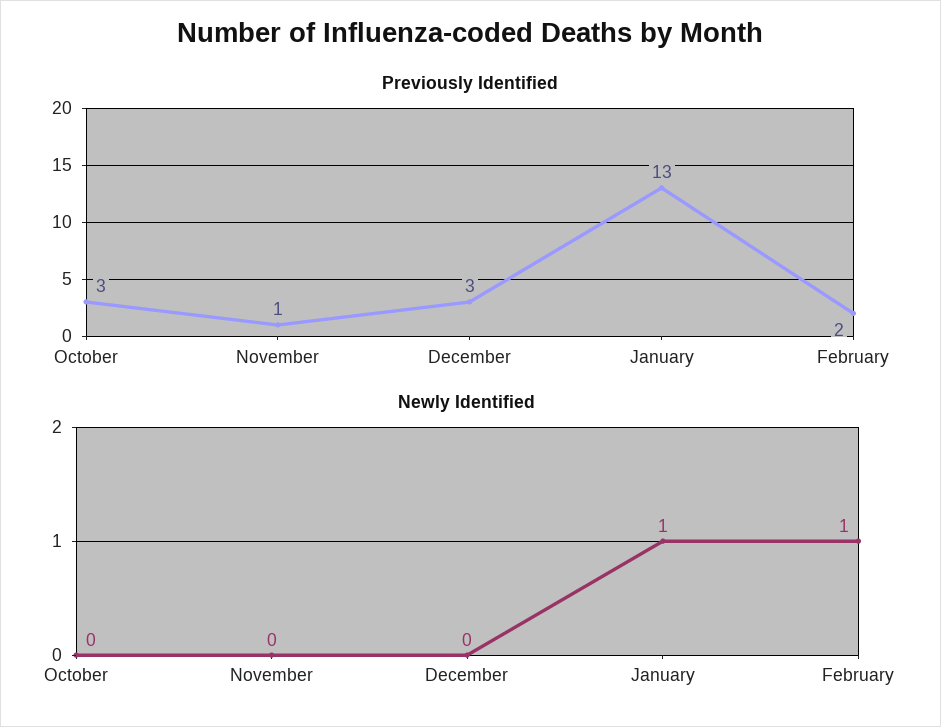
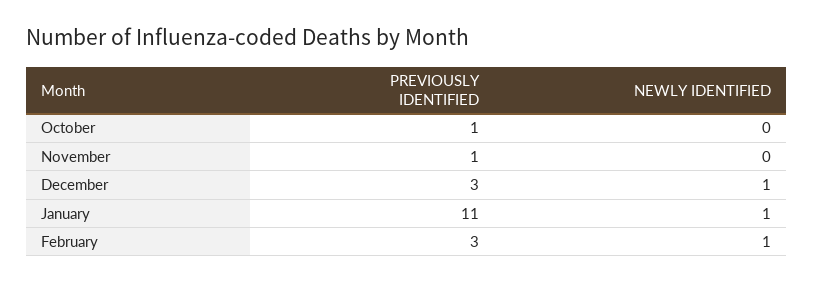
Previously Identified, October: 3 -> 1
Previously Identified, January: 13 -> 11
Previously Identified, February: 2 -> 3
Newly Identified, December: 0 -> 1

